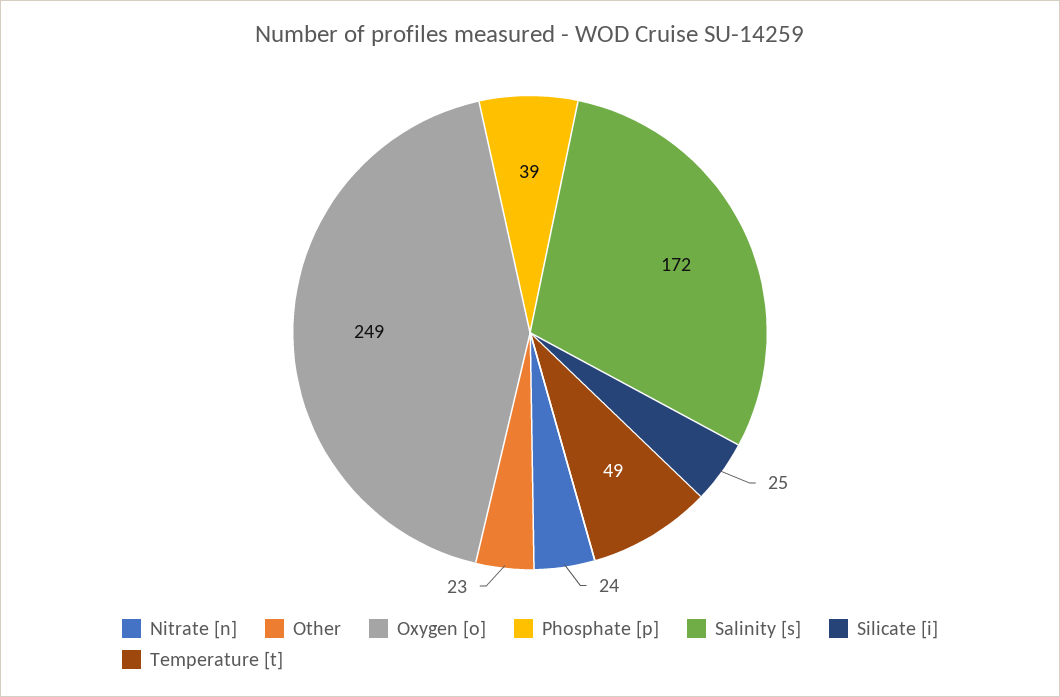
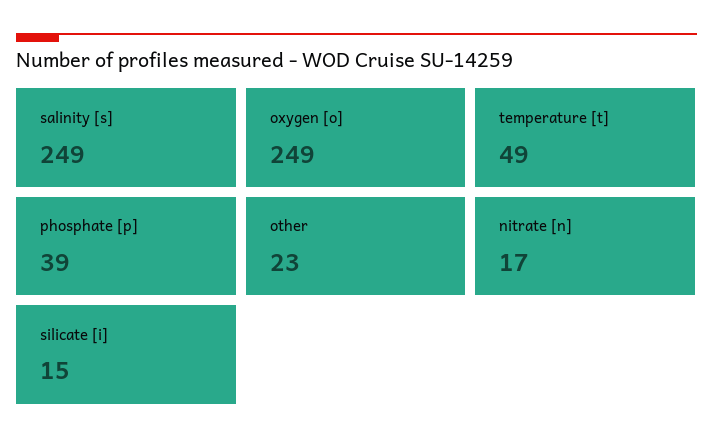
Nitrate [n]: 24 -> 17
Salinity [s]: 172 -> 249
Silicate [i]: 25 -> 15

